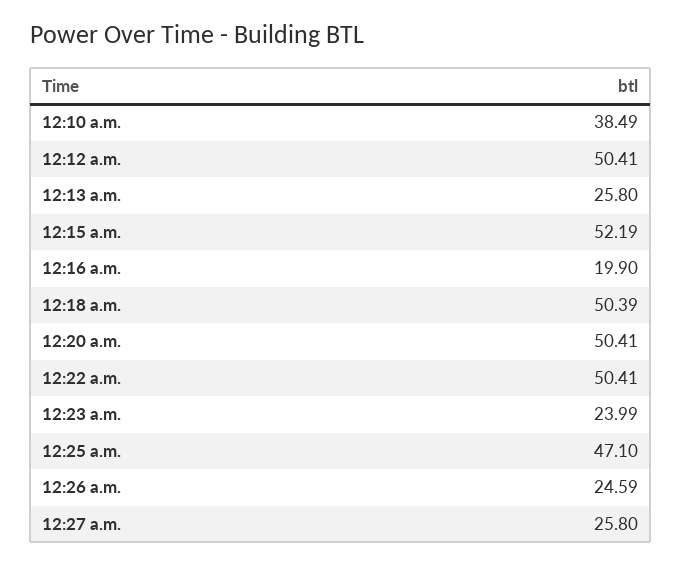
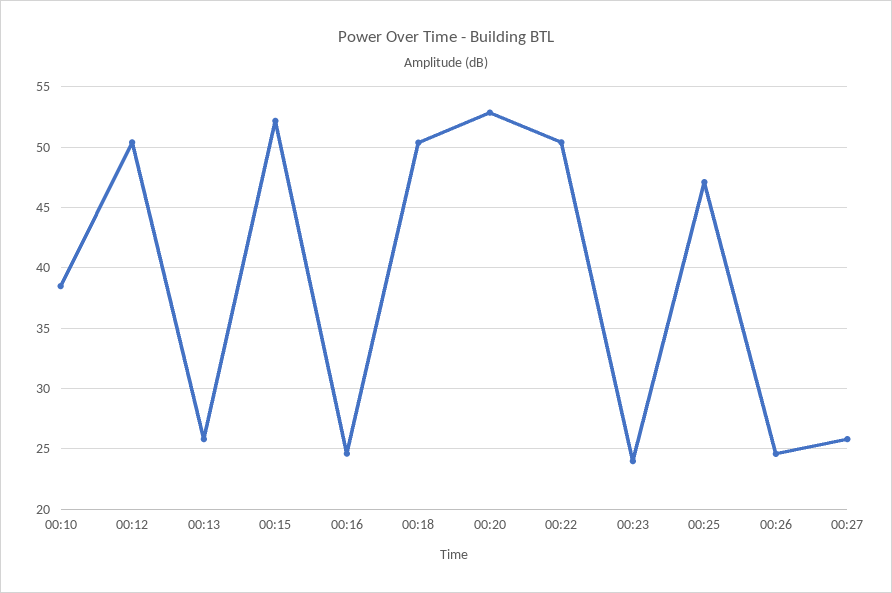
12:16 a.m.: 19.9 -> 24.5
12:20 a.m.: 50.41 -> 53

